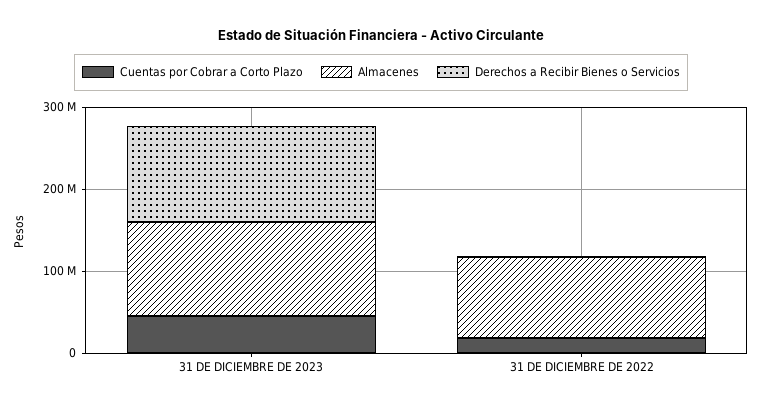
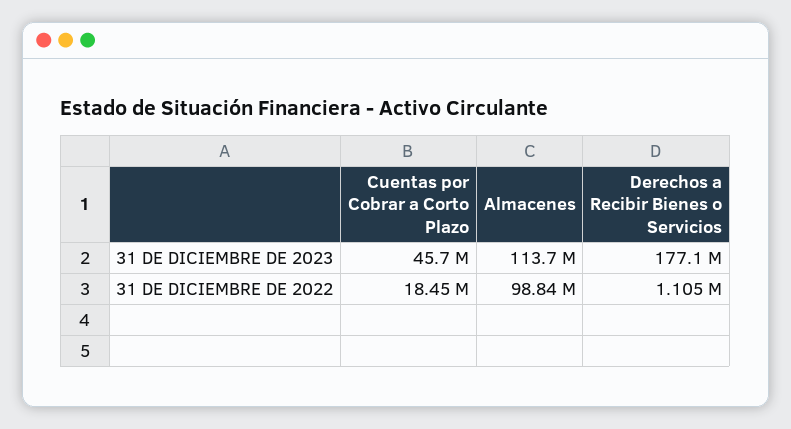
Derechos a Recibir Bienes o Servicios, 31 DE DICIEMBRE DE 2023: 120000000 -> 177100000

